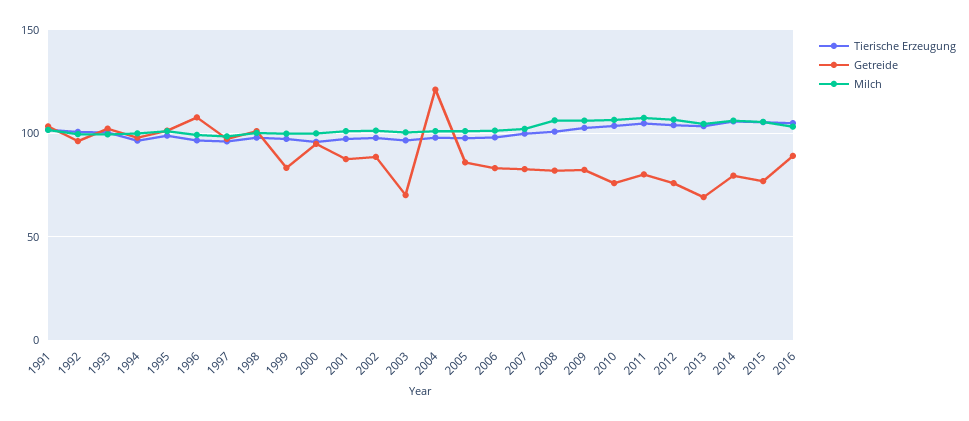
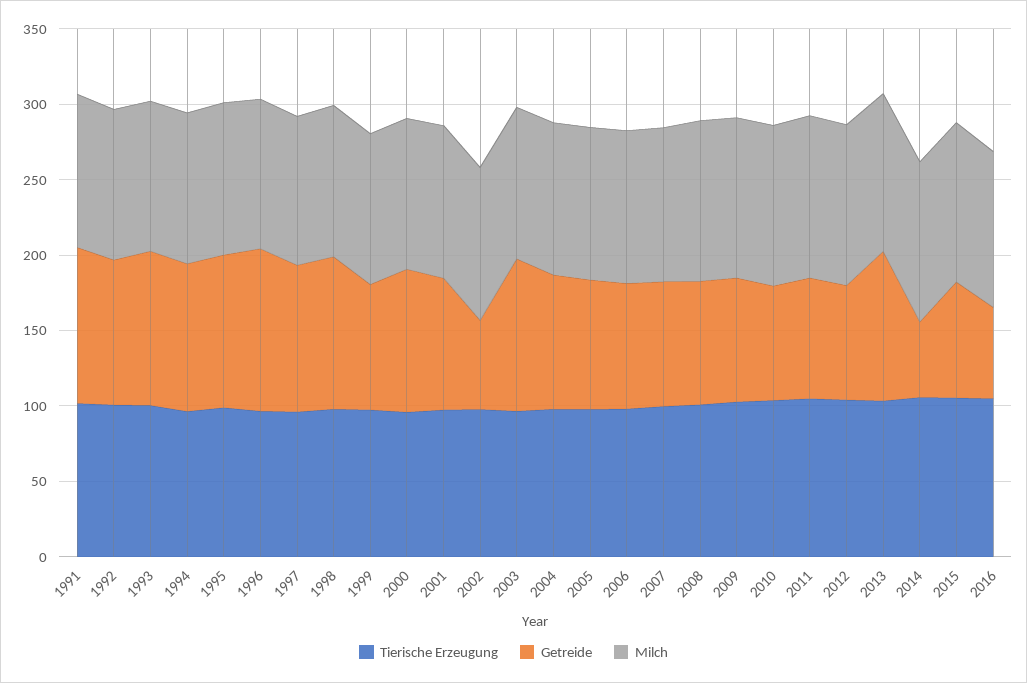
Getreide, 2002: 90 -> 60
Getreide, 2003: 70 -> 100
Getreide, 2004: 120 -> 90
Getreide, 2013: 70 -> 100
Getreide, 2014: 80 -> 50
Getreide, 2016: 90 -> 60

